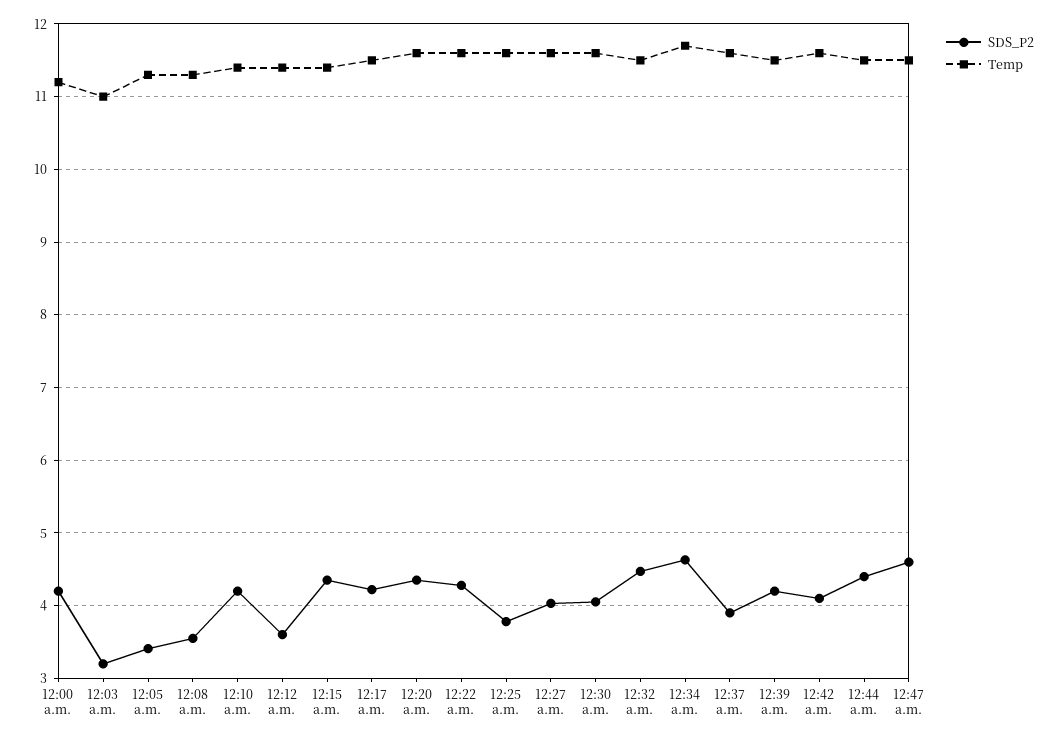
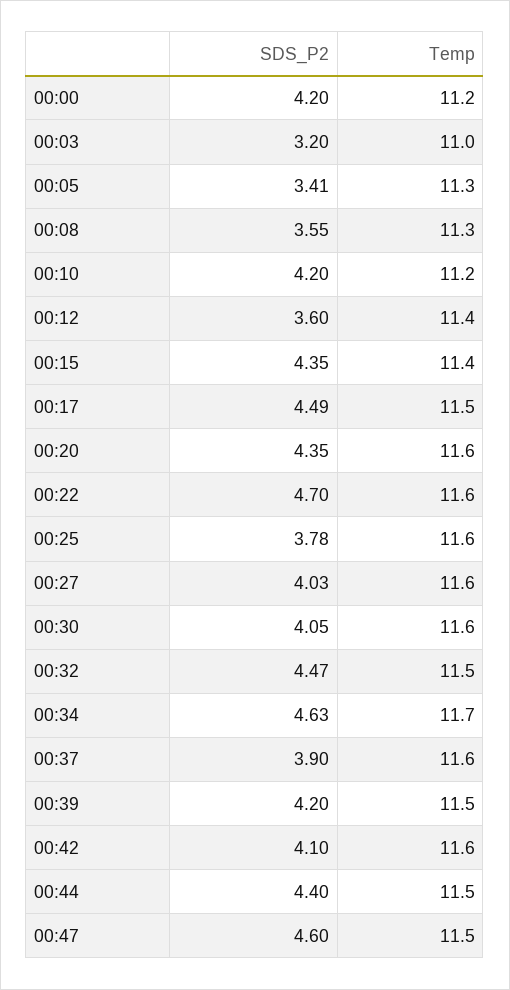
Temp, 12:10 a.m.: 11.4 -> 11.2
SDS_P2, 12:17 a.m.: 4.2 -> 4.49
SDS_P2, 12:22 a.m.: 4.3 -> 4.7

